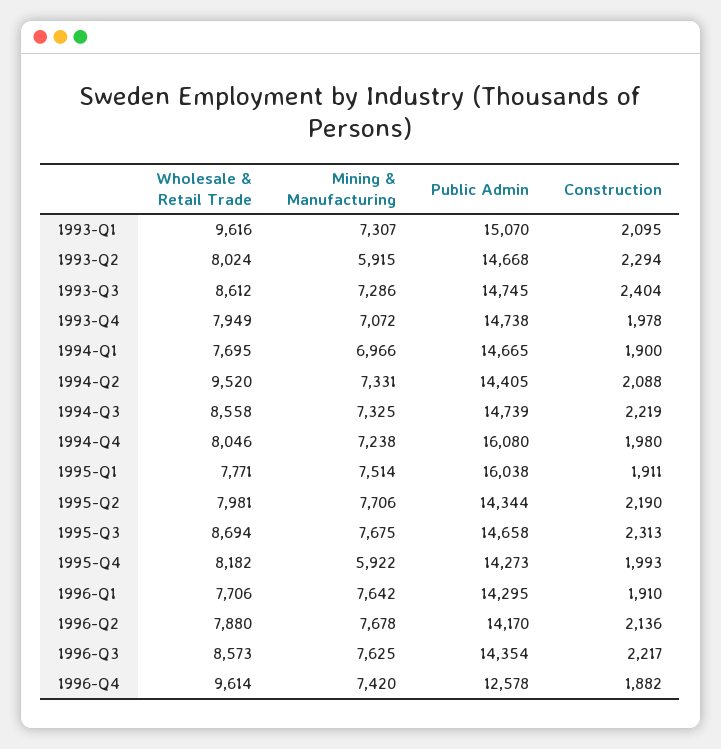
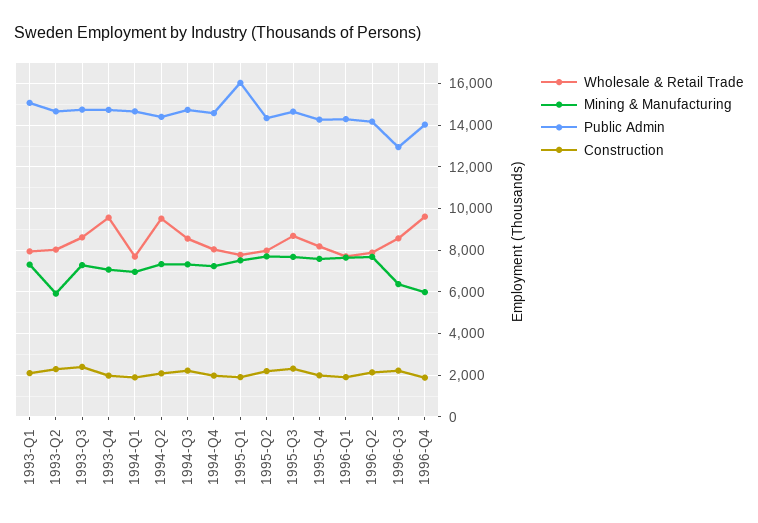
Wholesale & Retail Trade, 1993-Q1: 9616 -> 8000
Wholesale & Retail Trade, 1993-Q4: 7949 -> 9500
Public Admin, 1994-Q4: 16080 -> 14500
Mining & Manufacturing, 1995-Q4: 5922 -> 7500
Mining & Manufacturing, 1996-Q3: 7625 -> 6500
Public Admin, 1996-Q3: 14354 -> 13000
Mining & Manufacturing, 1996-Q4: 7420 -> 6000
Public Admin, 1996-Q4: 12578 -> 14000

